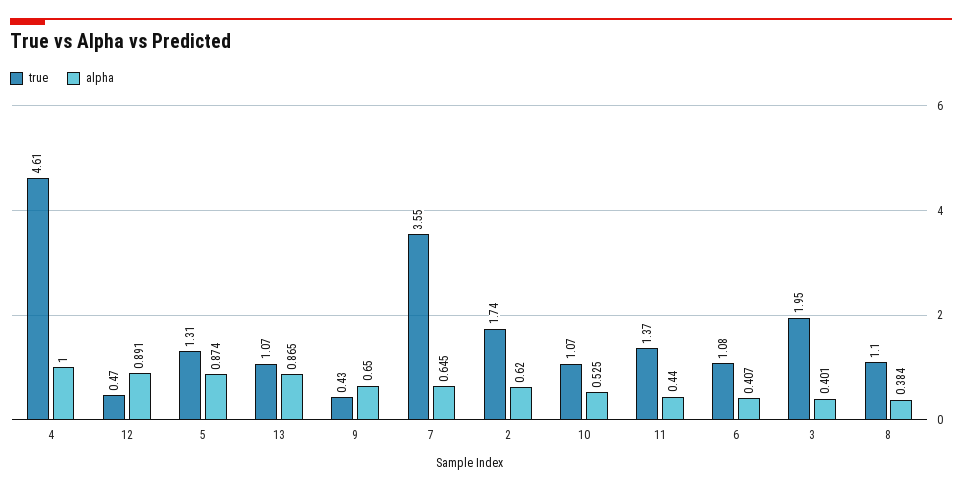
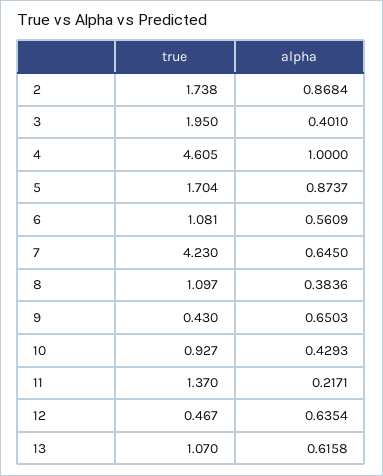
alpha, 12: 0.891 -> 0.6354
true, 5: 1.31 -> 1.704
alpha, 13: 0.865 -> 0.6158
true, 7: 3.55 -> 4.23
alpha, 2: 0.62 -> 0.8684
true, 10: 1.07 -> 0.927
alpha, 10: 0.525 -> 0.4293
alpha, 11: 0.44 -> 0.2171
alpha, 6: 0.407 -> 0.5609

